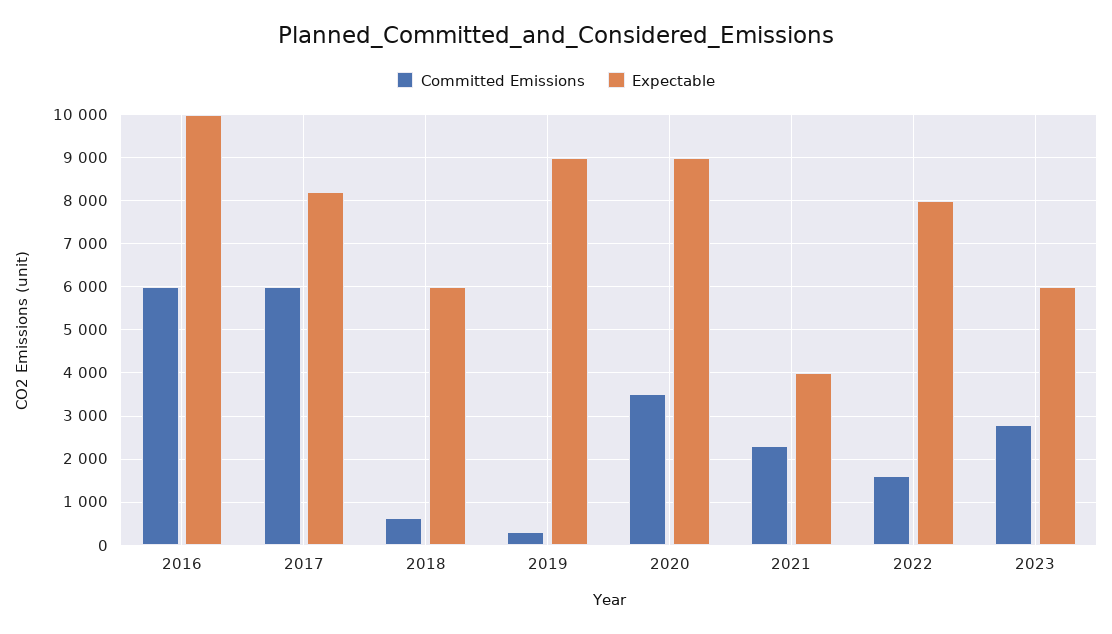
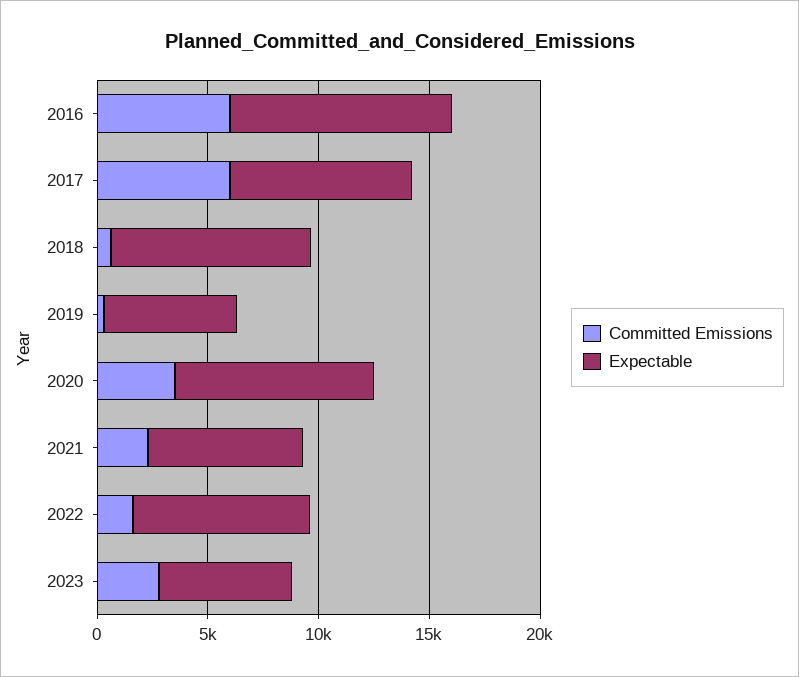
Expectable, 2018: 6000 -> 9000
Expectable, 2019: 9000 -> 6000
Expectable, 2021: 4000 -> 7000

